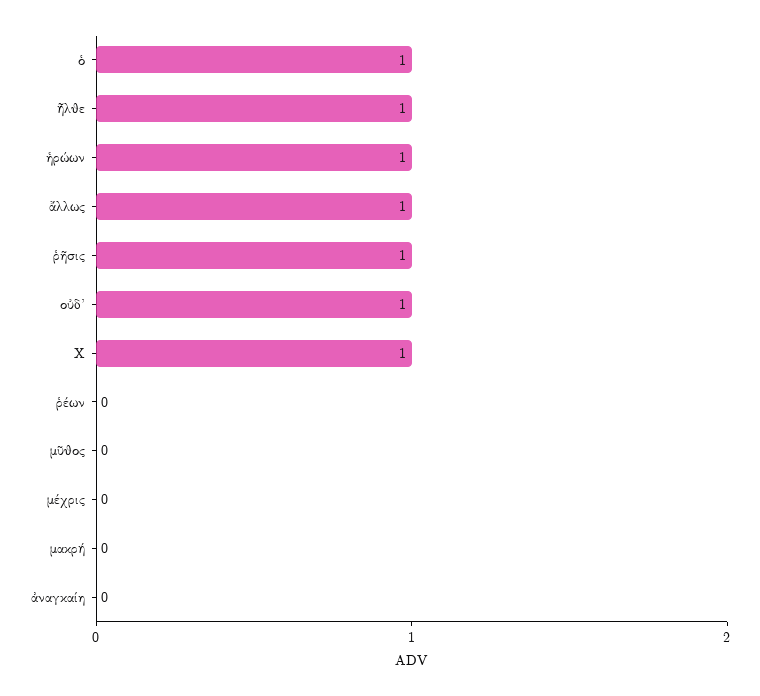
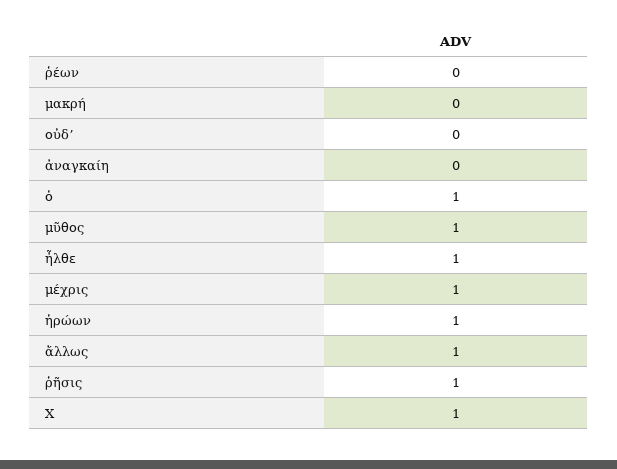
οὐδʼ: 1 -> 0
μῦθος: 0 -> 1
μέχρις: 0 -> 1

